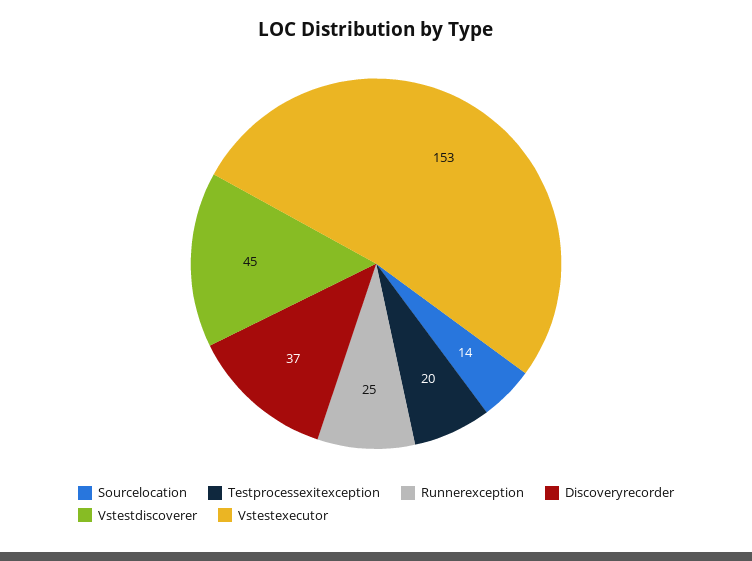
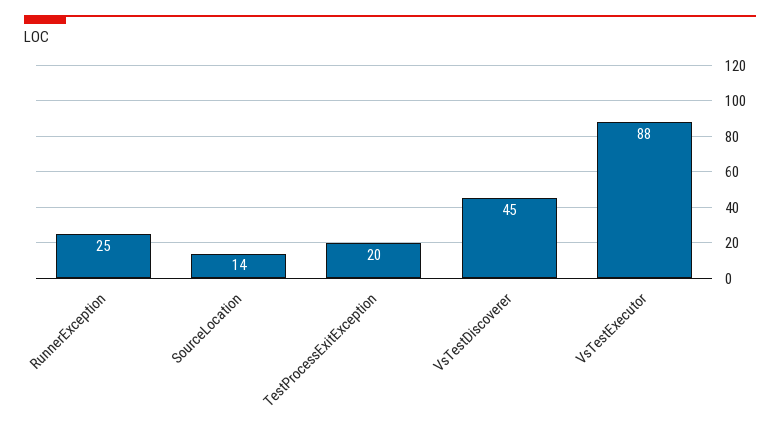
Discoveryrecorder: 37 -> none
Vstestexecutor: 153 -> 88

